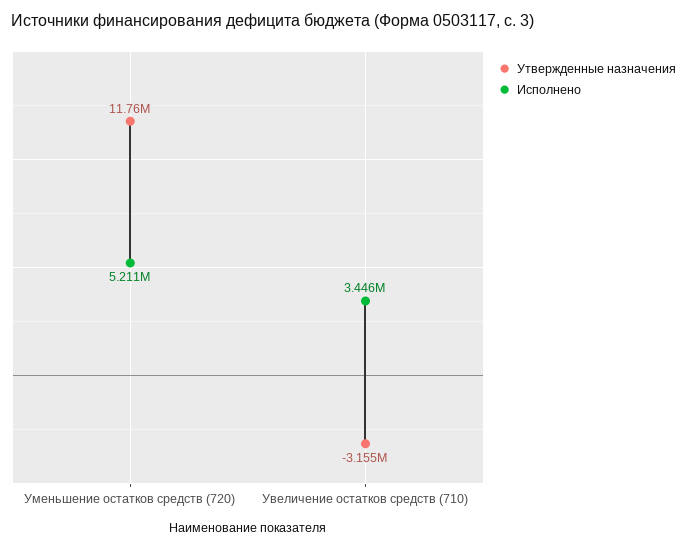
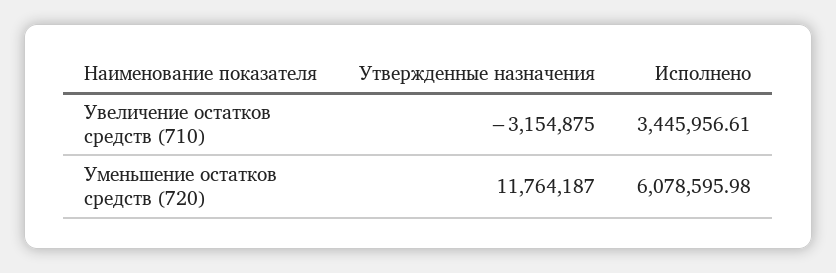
Исполнено, Уменьшение остатков средств (720): 5211000 -> 6078595.98

